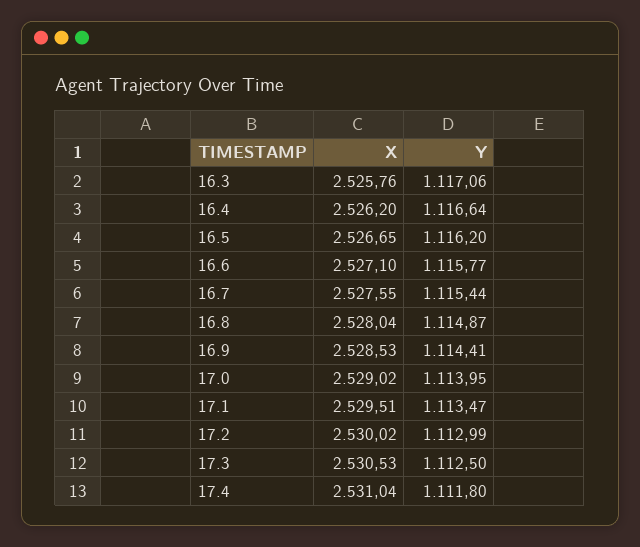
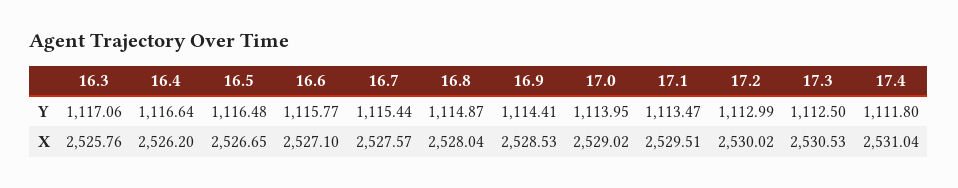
Y, 16.5: 1116.2 -> 1116.48
X, 16.7: 2527.55 -> 2527.57

